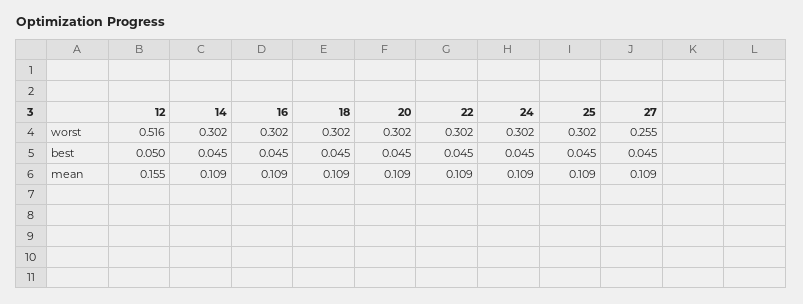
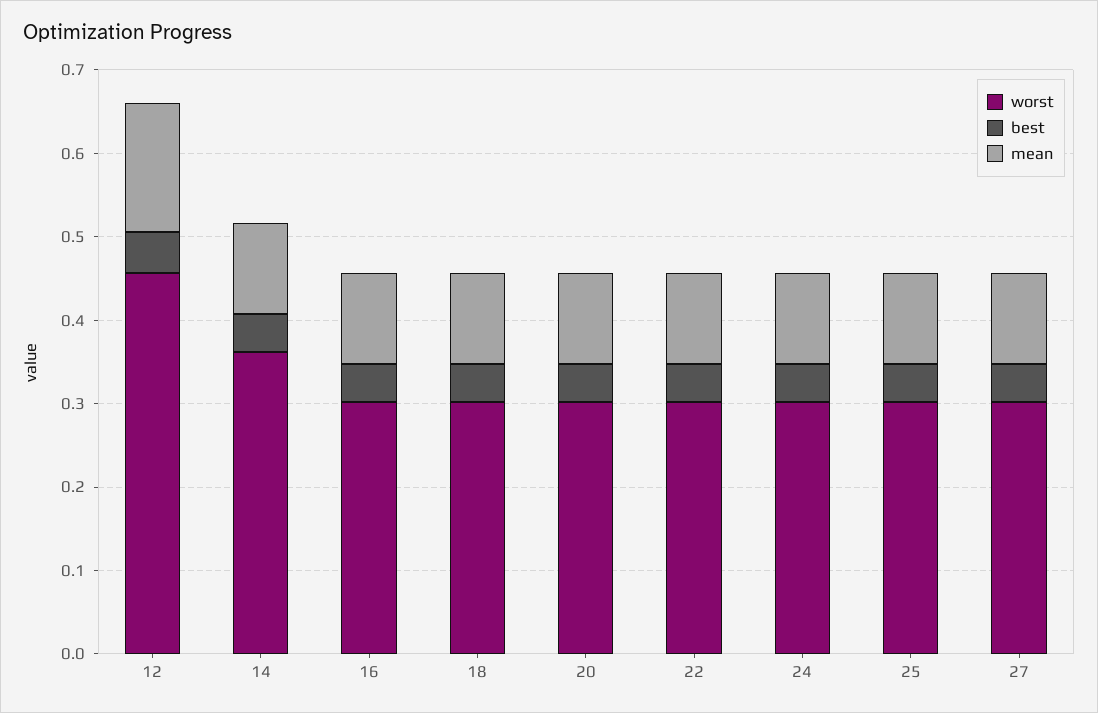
worst, 12: 0.516 -> 0.46
worst, 14: 0.302 -> 0.36
worst, 27: 0.255 -> 0.3

